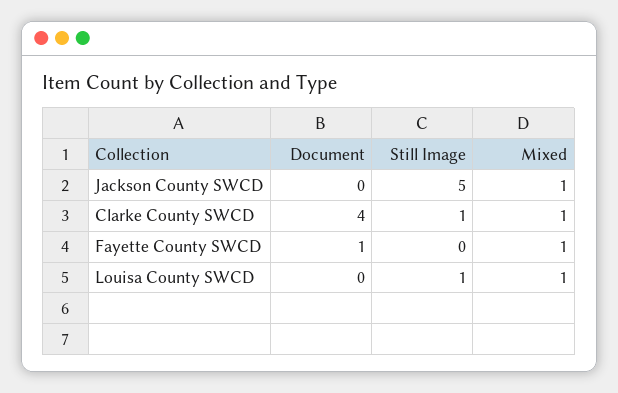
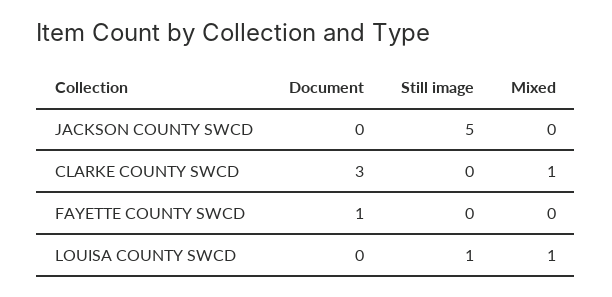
Mixed, Jackson County SWCD: 1 -> 0
Document, Clarke County SWCD: 4 -> 3
Still Image, Clarke County SWCD: 1 -> 0
Mixed, Fayette County SWCD: 1 -> 0

